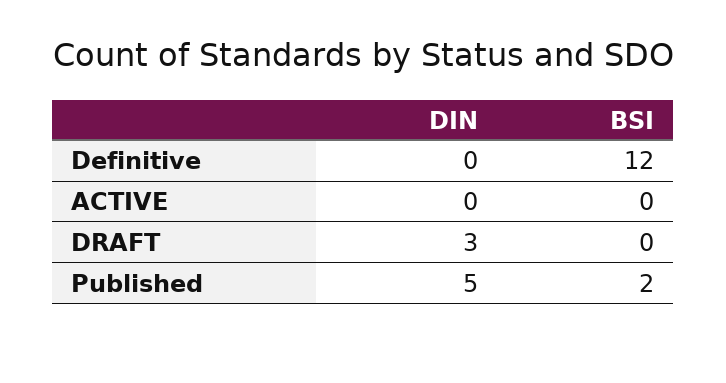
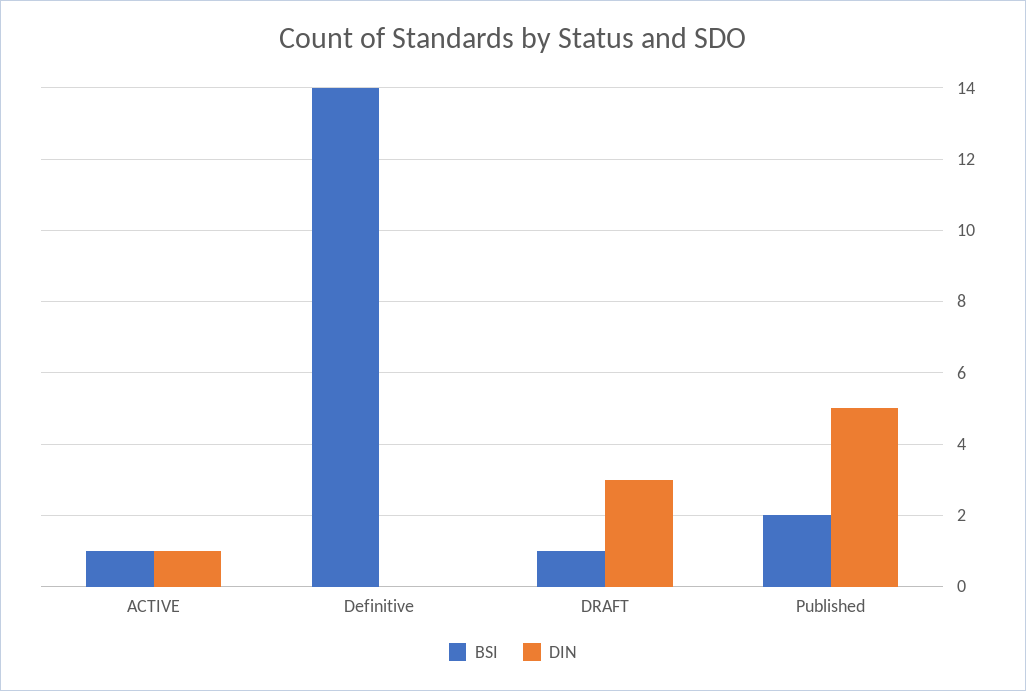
BSI, Definitive: 12 -> 14
DIN, ACTIVE: 0 -> 1
BSI, ACTIVE: 0 -> 1
BSI, DRAFT: 0 -> 1

